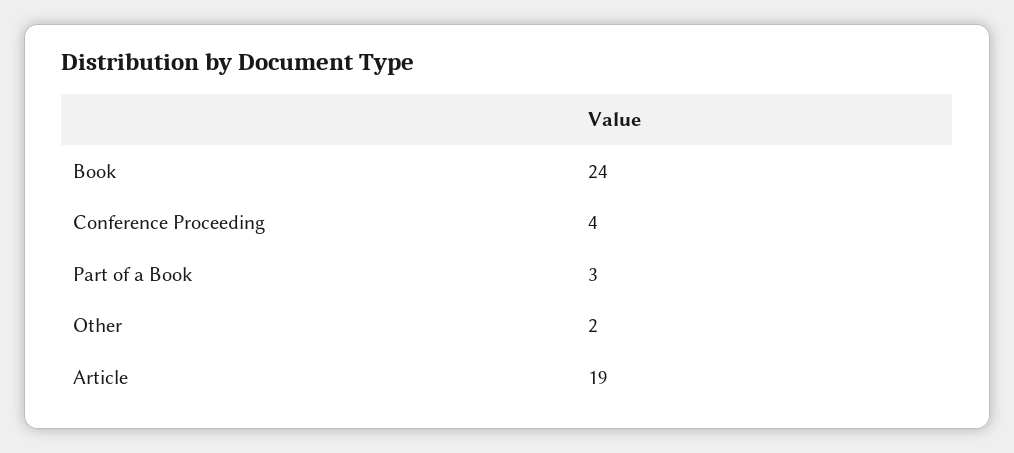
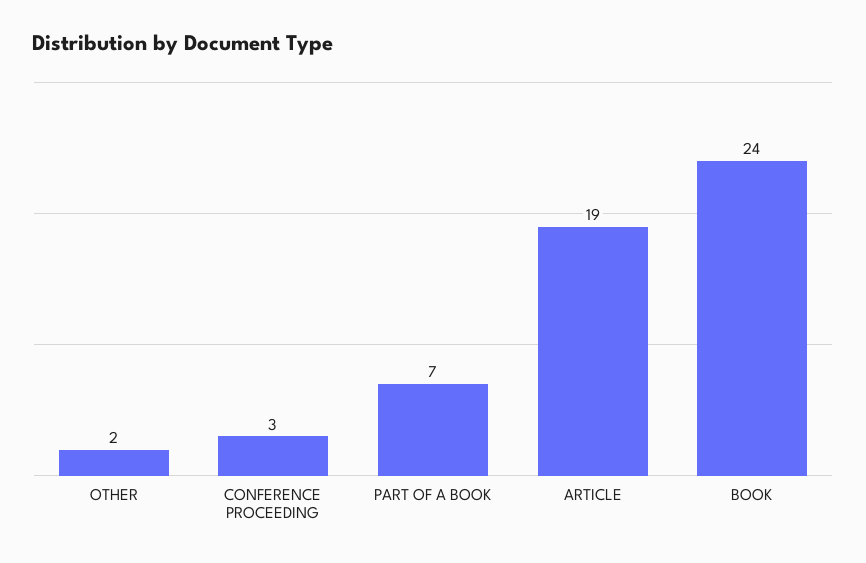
Conference Proceeding: 4 -> 3
Part of a Book: 3 -> 7

